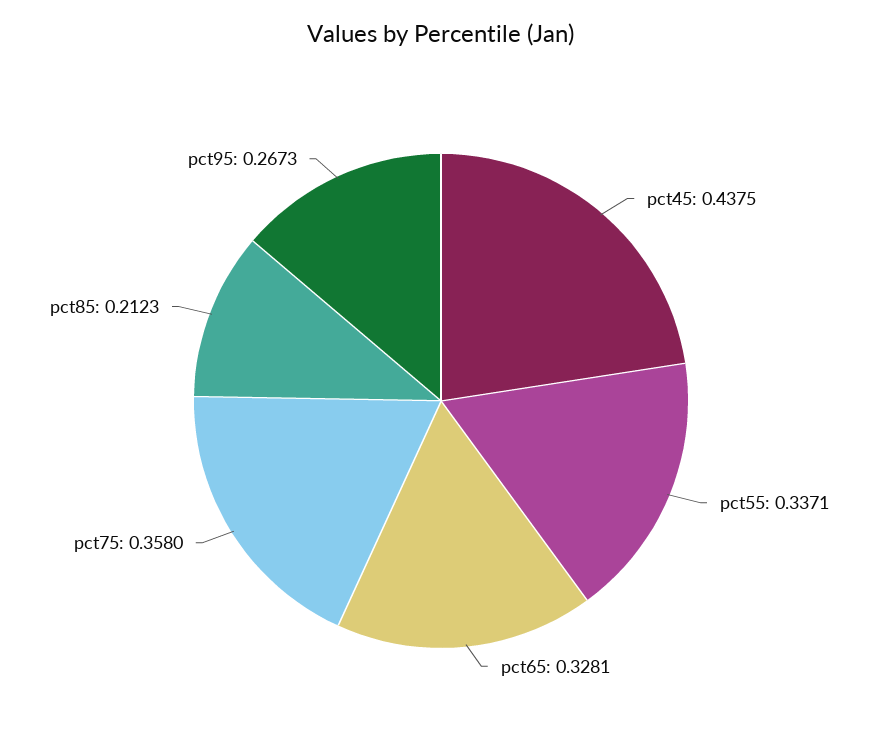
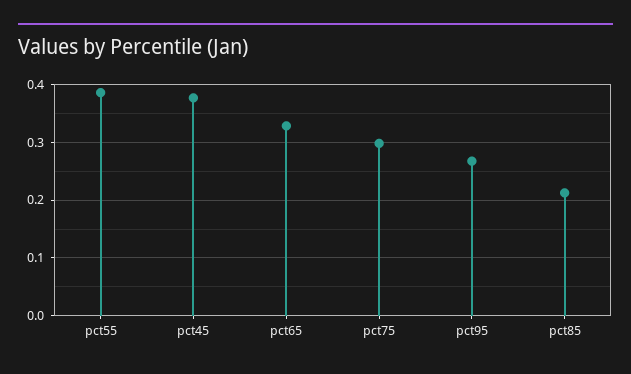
pct45: 0.4375 -> 0.38
pct55: 0.3371 -> 0.38
pct75: 0.358 -> 0.3

